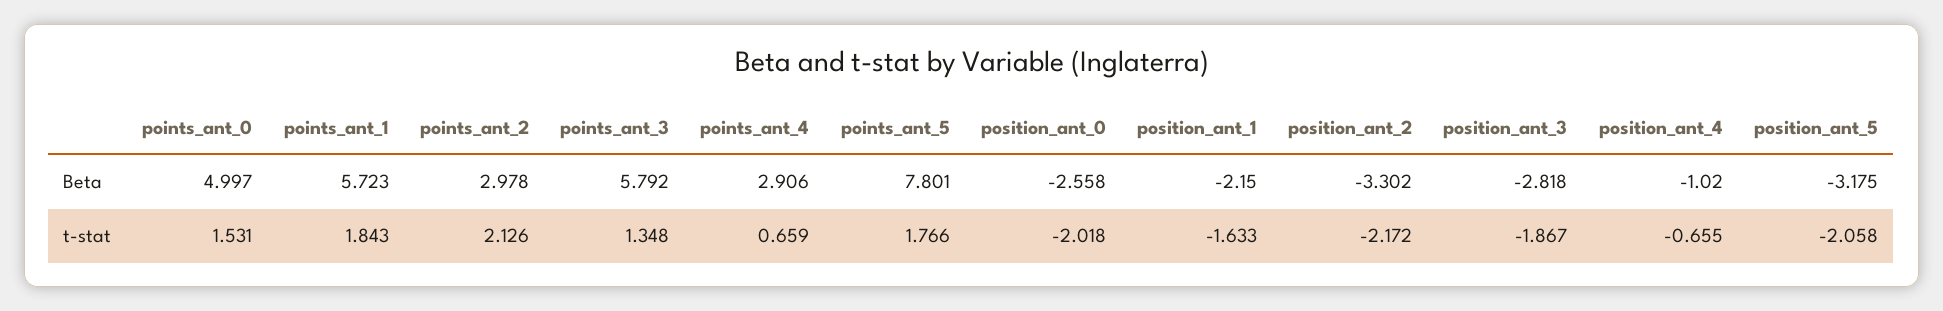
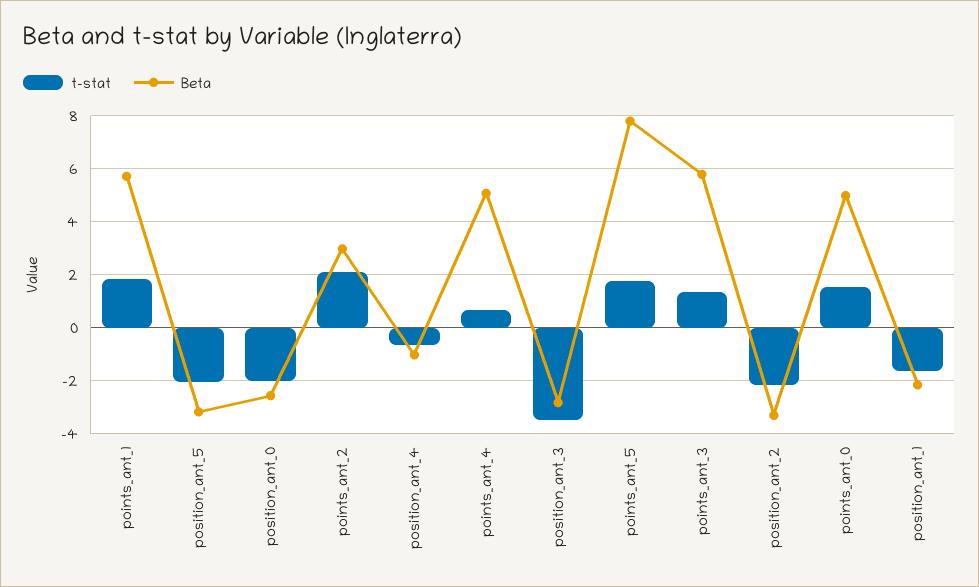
Beta, points_ant_4: 2.906 -> 5
t-stat, position_ant_3: -1.867 -> -3.5

